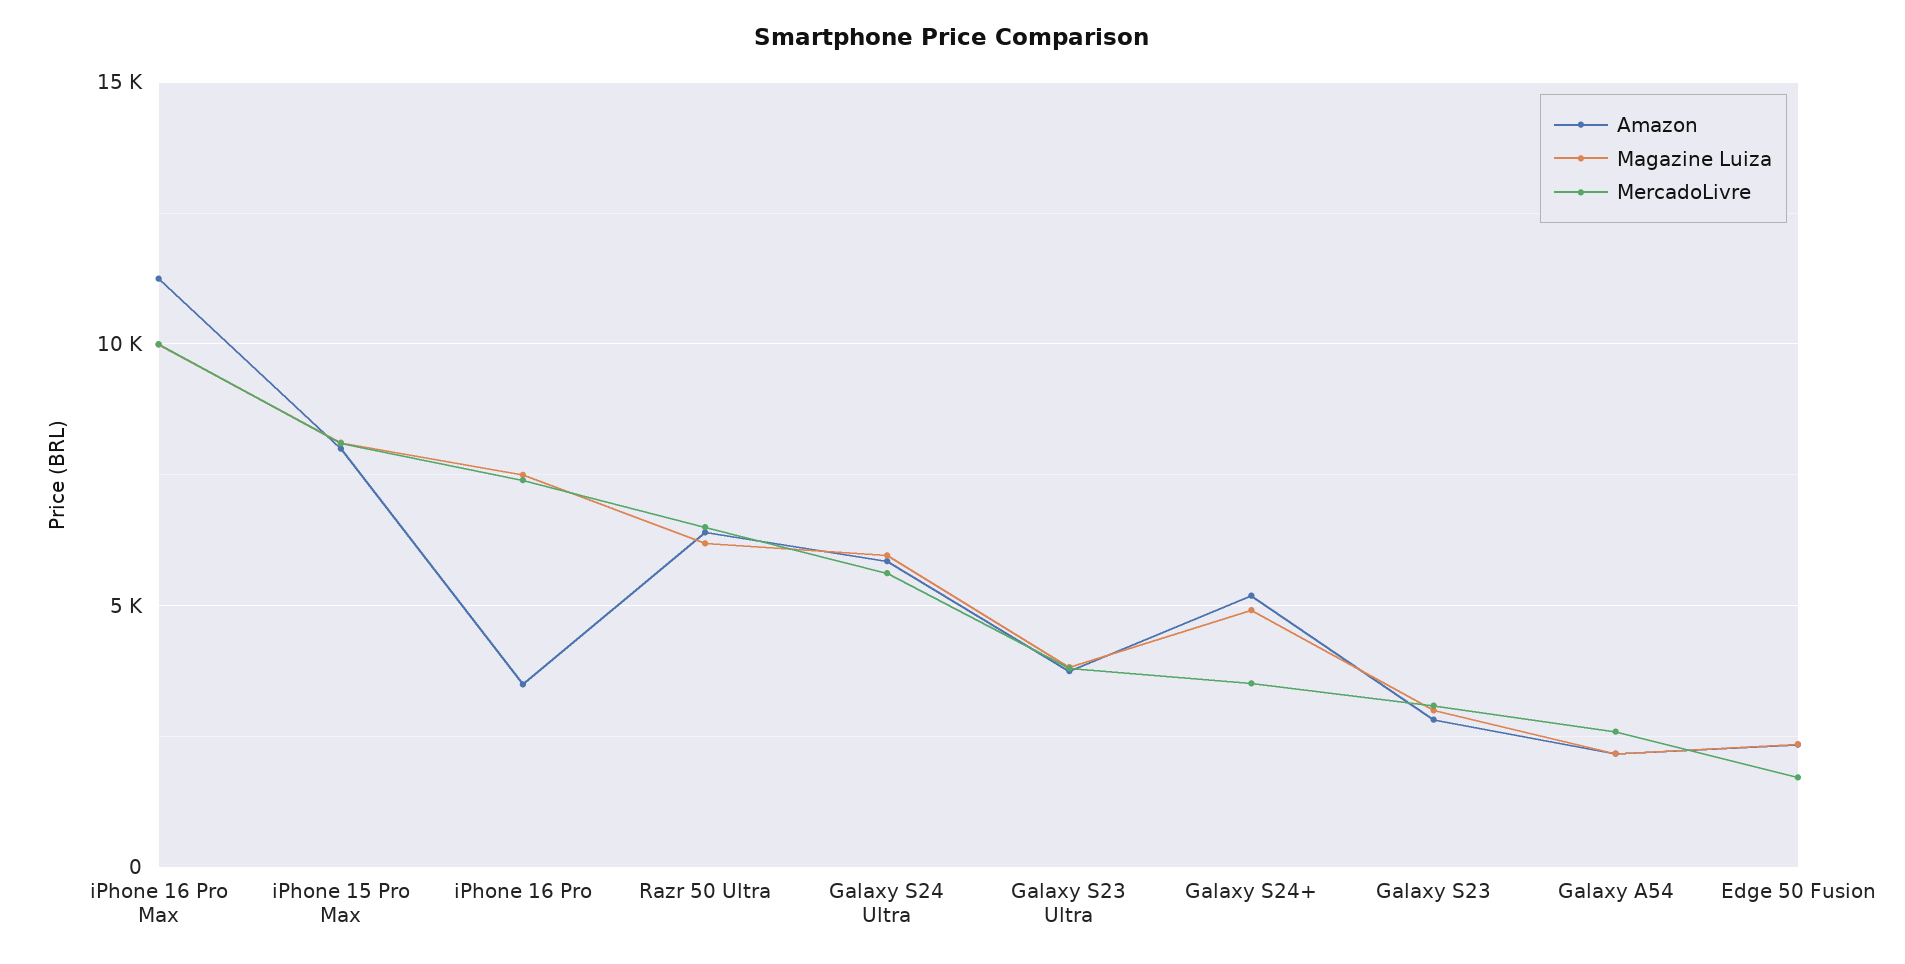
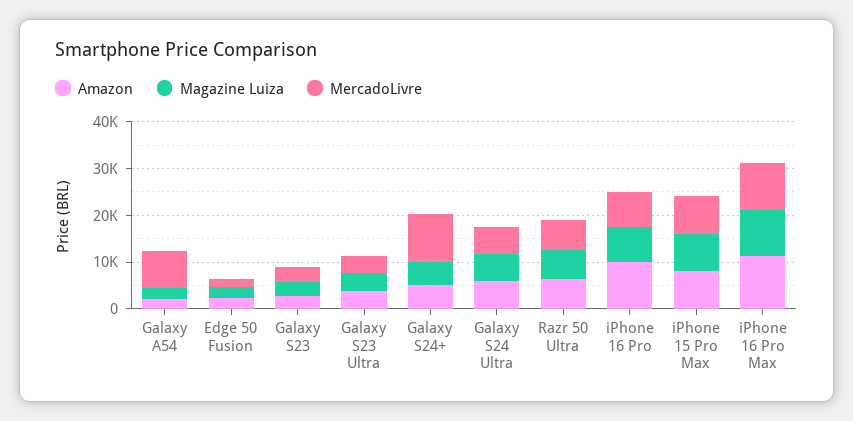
Amazon, iPhone 16 Pro: 3500 -> 10000
MercadoLivre, Galaxy S24+: 3500 -> 10000
MercadoLivre, Galaxy A54: 2500 -> 8000

